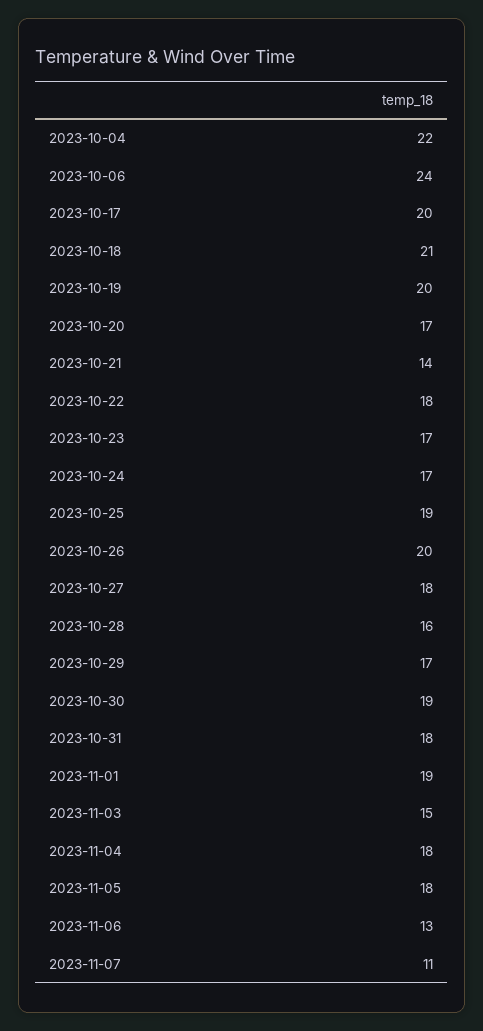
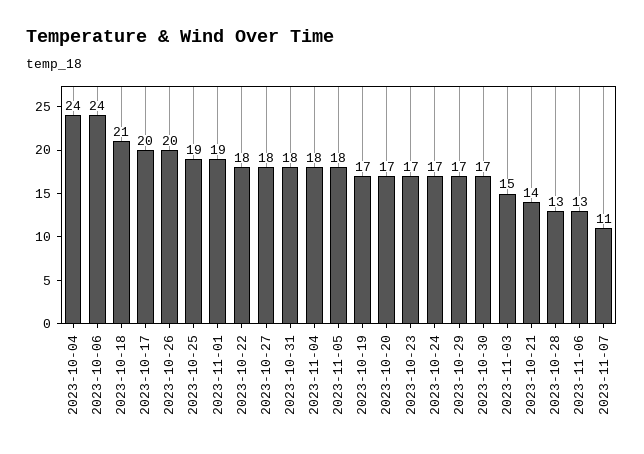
2023-10-04: 22 -> 24
2023-10-19: 20 -> 17
2023-10-28: 16 -> 13
2023-10-30: 19 -> 17

